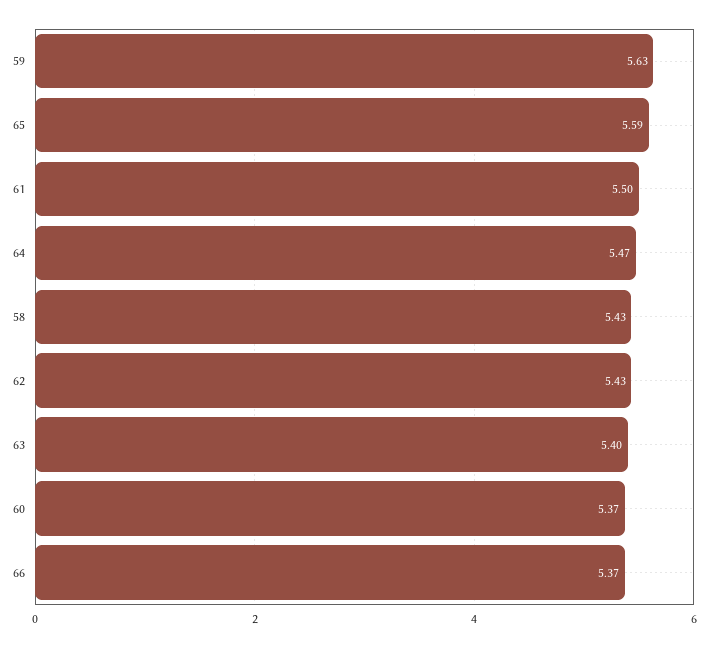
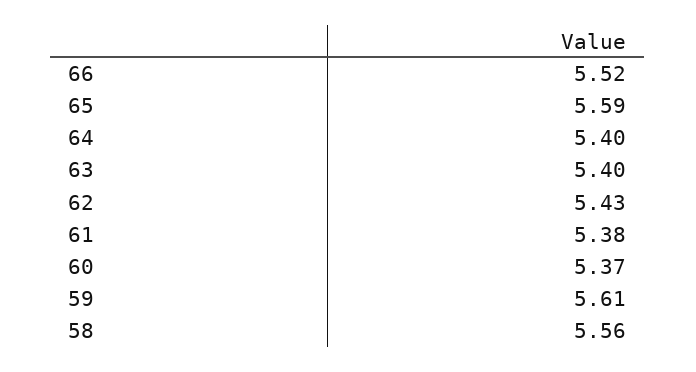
59: 5.63 -> 5.61
61: 5.5 -> 5.38
64: 5.47 -> 5.4
58: 5.43 -> 5.56
66: 5.37 -> 5.52

